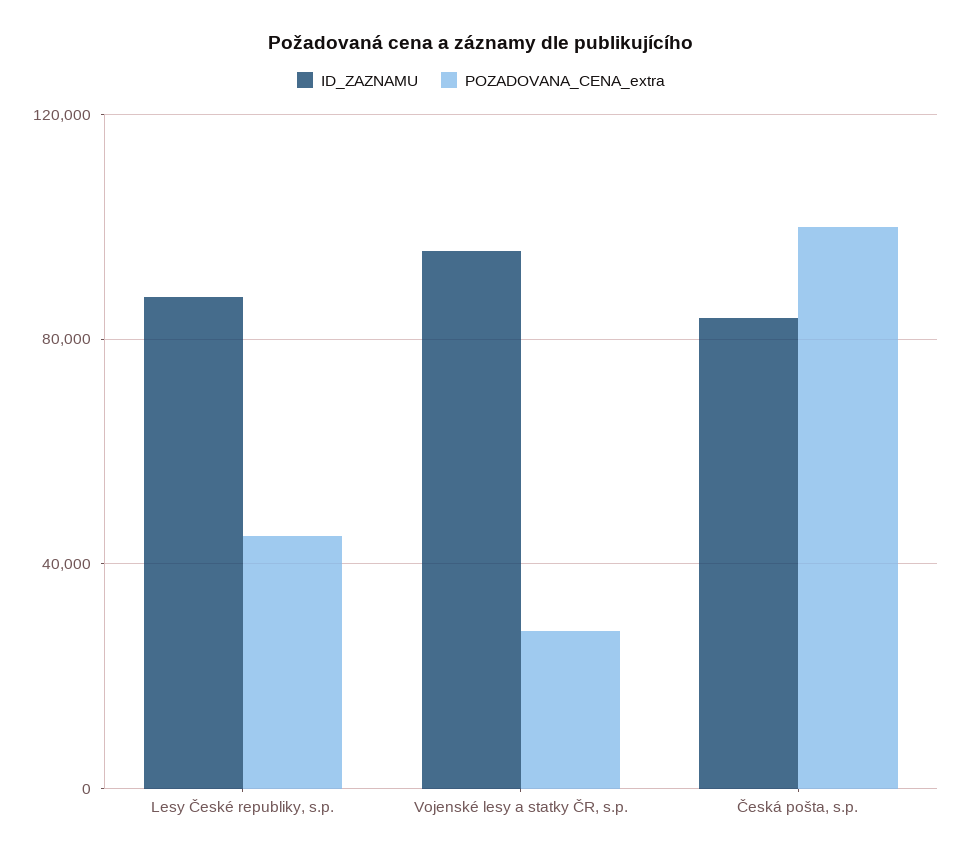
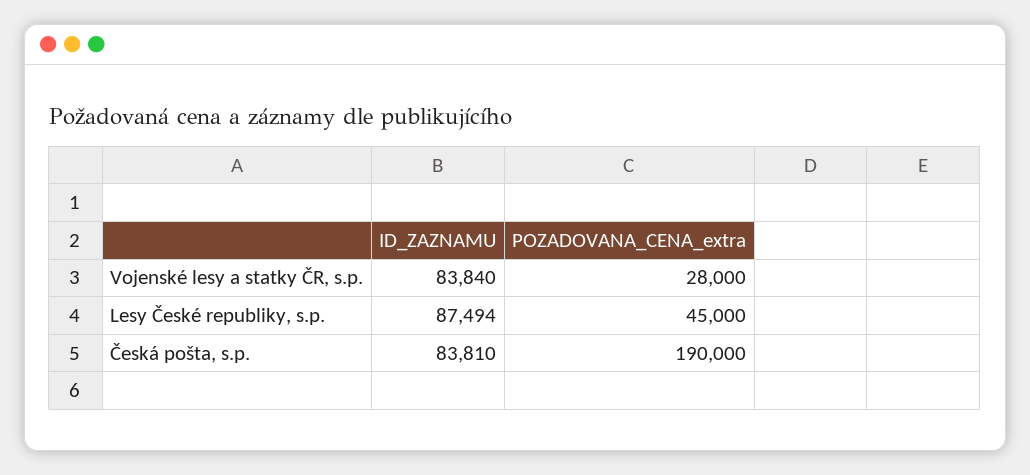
ID_ZAZNAMU, Vojenské lesy a statky ČR, s.p.: 95000 -> 83840
POZADOVANA_CENA_extra, Česká pošta, s.p.: 100000 -> 190000

